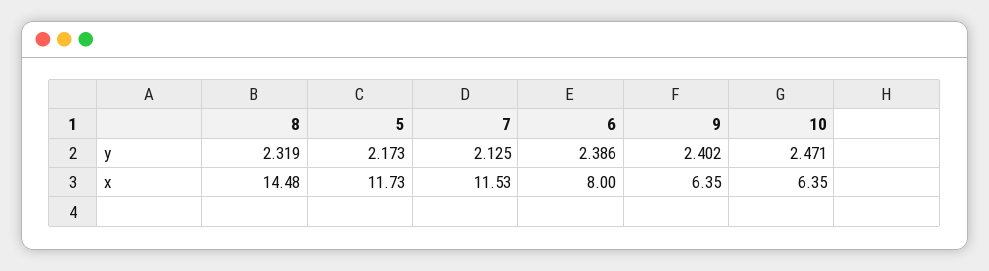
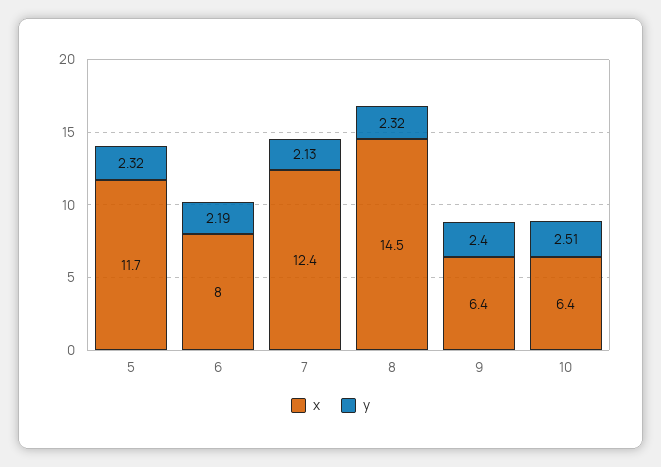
y, 5: 2.173 -> 2.32
y, 6: 2.386 -> 2.19
y, 10: 2.471 -> 2.51
x, 7: 11.53 -> 12.4

